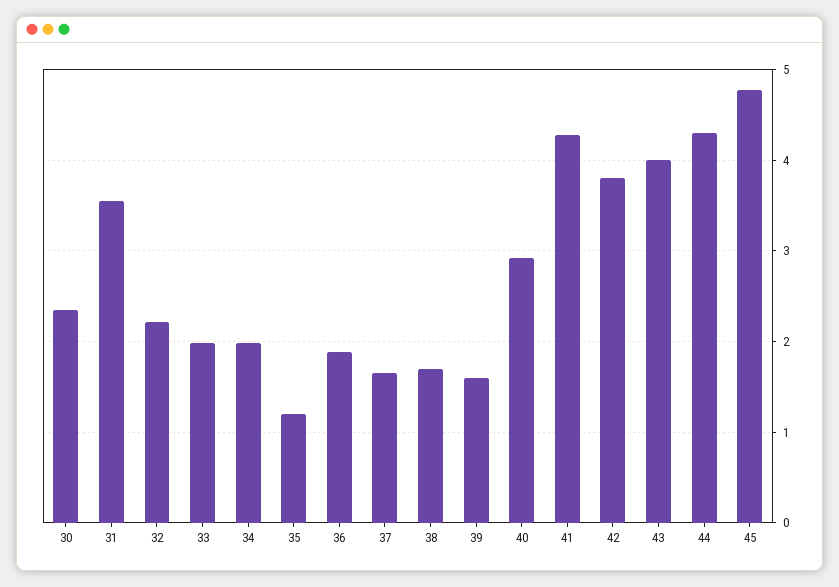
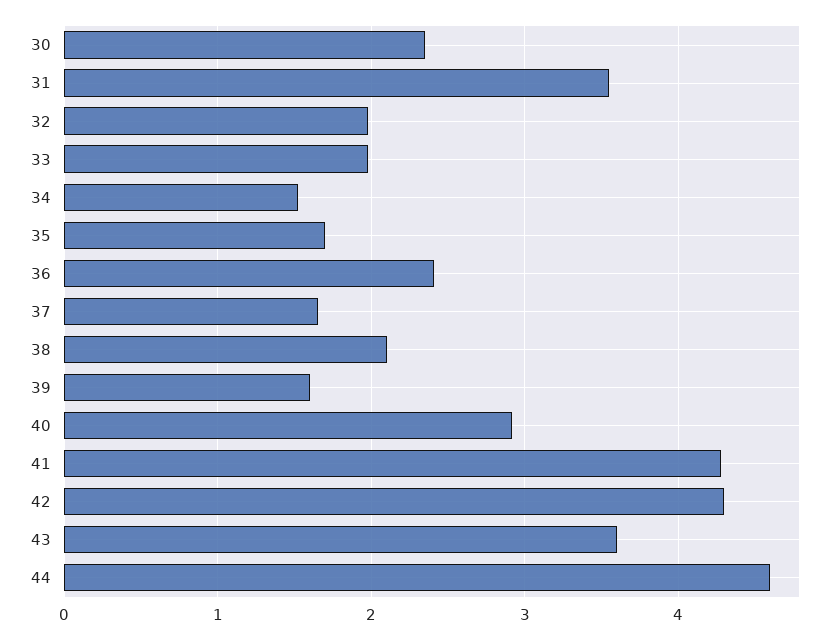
32: 2.2 -> 2
34: 2 -> 1.5
35: 1.2 -> 1.7
36: 1.9 -> 2.4
38: 1.7 -> 2.1
42: 3.8 -> 4.3
43: 4 -> 3.6
44: 4.3 -> 4.6
45: 4.8 -> none

